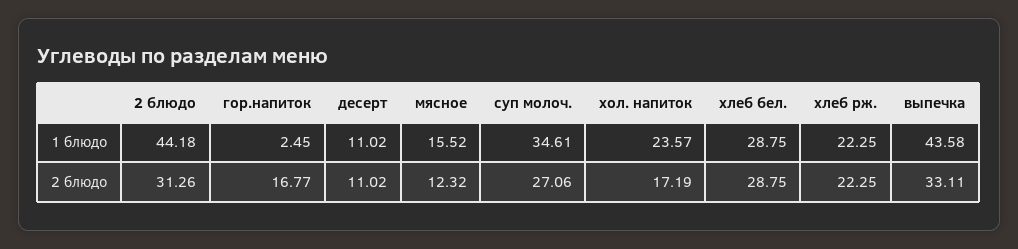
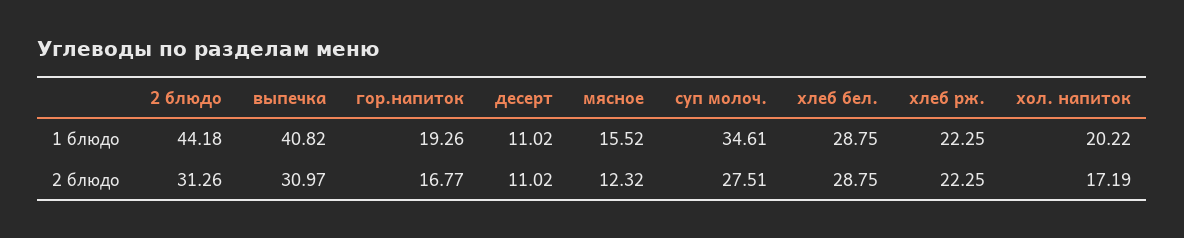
гор.напиток, 1 блюдо: 2.45 -> 19.26
хол. напиток, 1 блюдо: 23.57 -> 20.22
выпечка, 1 блюдо: 43.58 -> 40.82
суп молоч., 2 блюдо: 27.06 -> 27.51
выпечка, 2 блюдо: 33.11 -> 30.97

